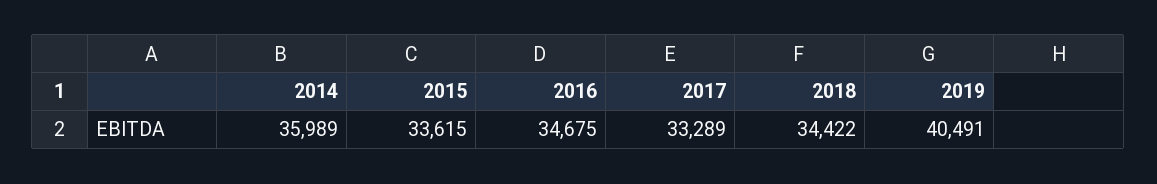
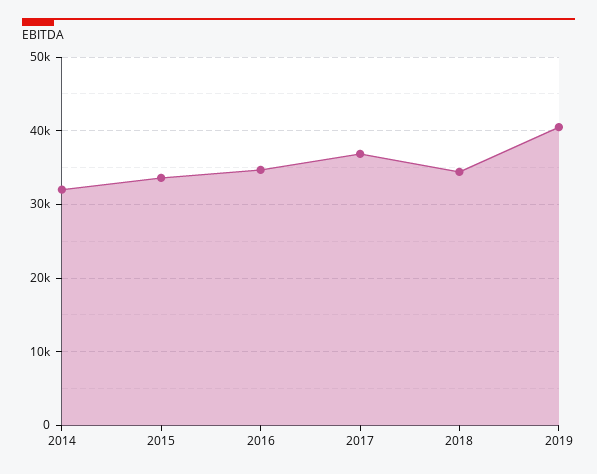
2014: 35989 -> 32000
2017: 33289 -> 37000

